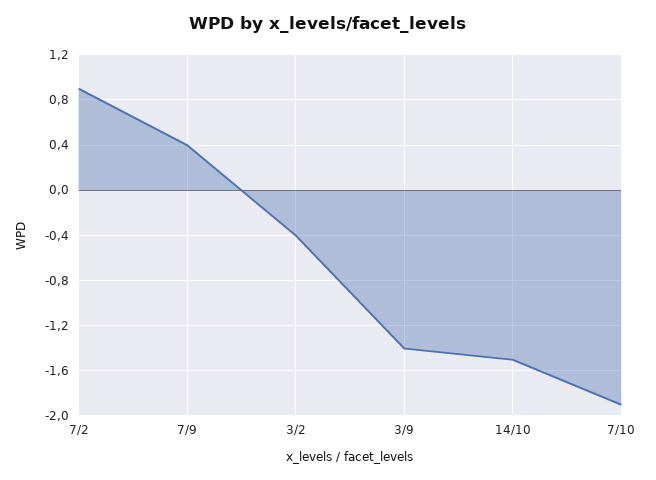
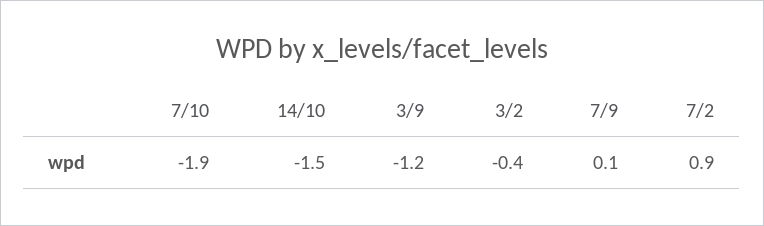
7/9: 0.4 -> 0.1
3/9: -1.4 -> -1.2

